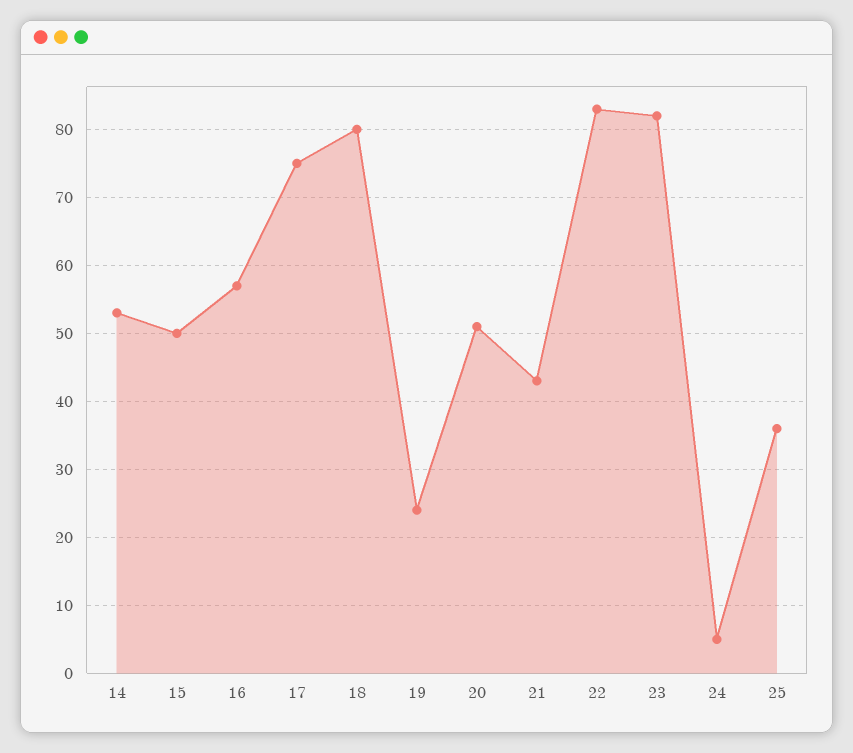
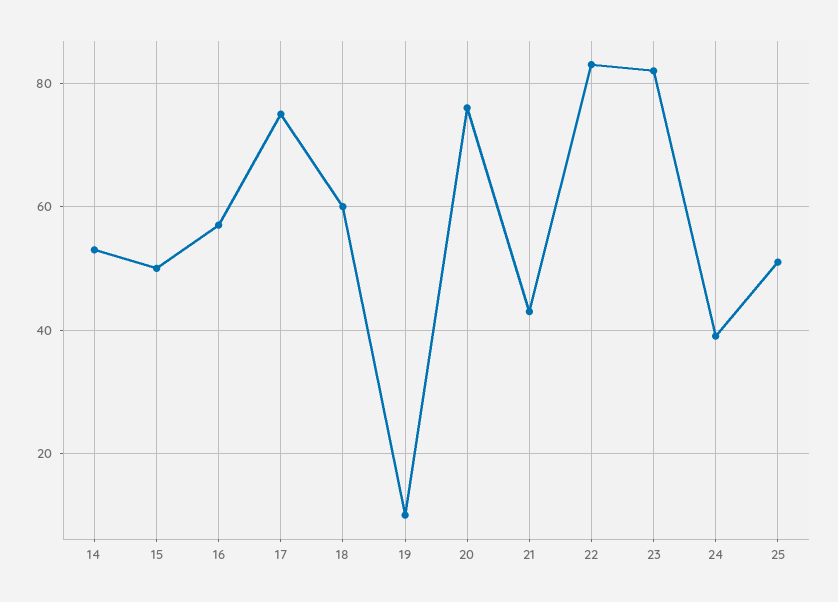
18: 80 -> 60
19: 24 -> 10
20: 51 -> 75
24: 5 -> 40
25: 36 -> 50

